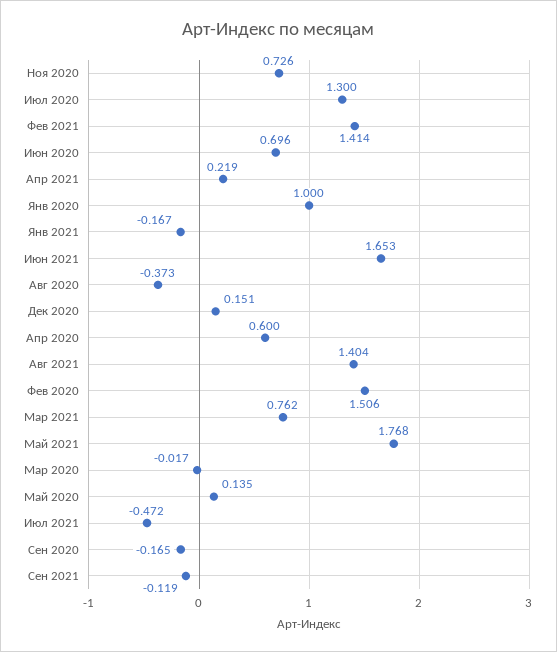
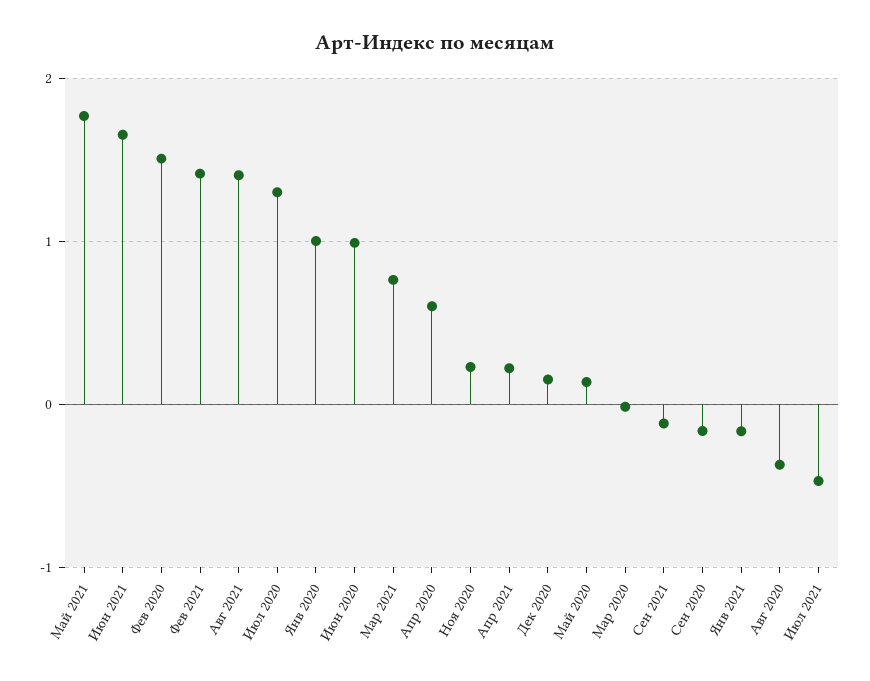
Ноя 2020: 0.726 -> 0.2
Июн 2020: 0.696 -> 1

